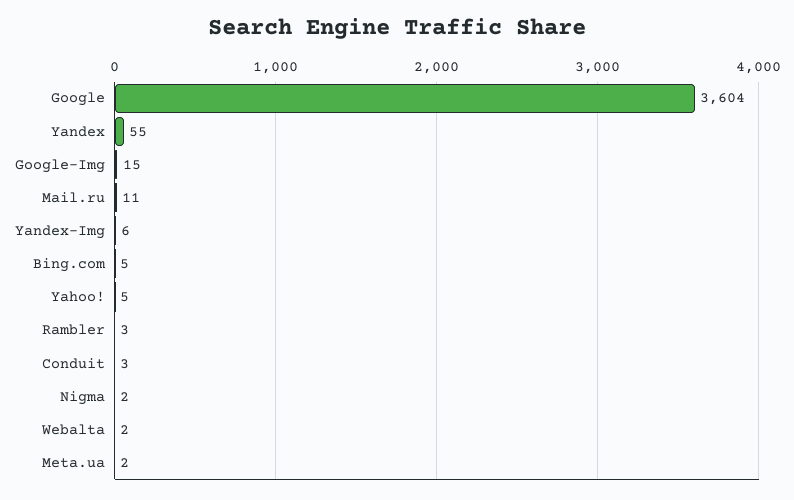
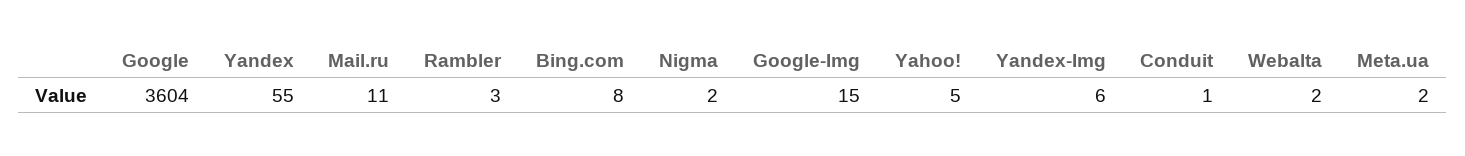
Bing.com: 5 -> 8
Conduit: 3 -> 1

